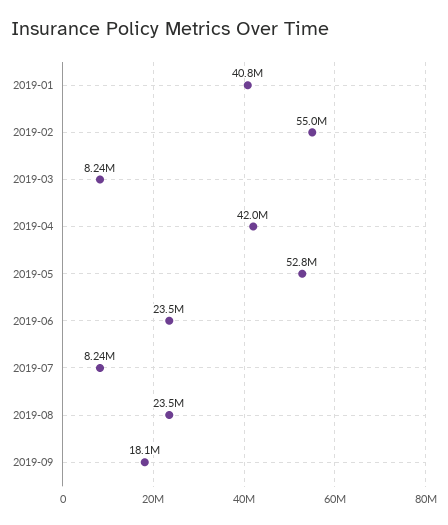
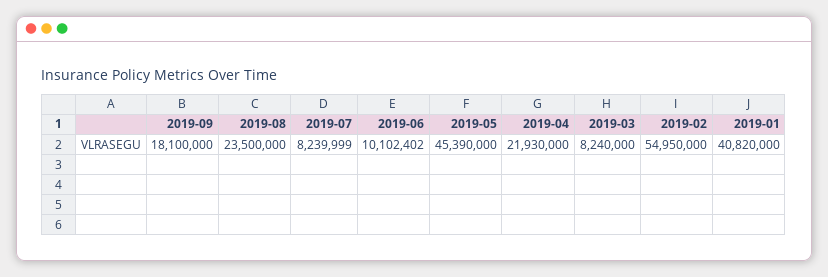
2019-04: 42000000 -> 21930000
2019-05: 52800000 -> 45390000
2019-06: 23500000 -> 10102402

